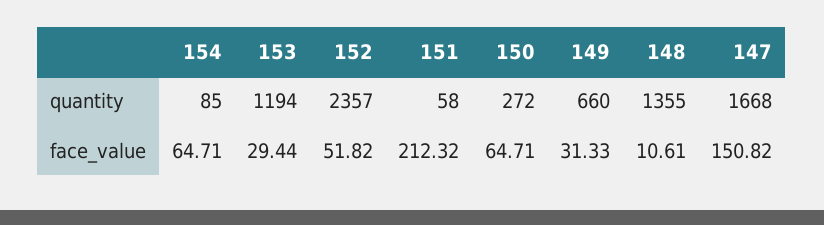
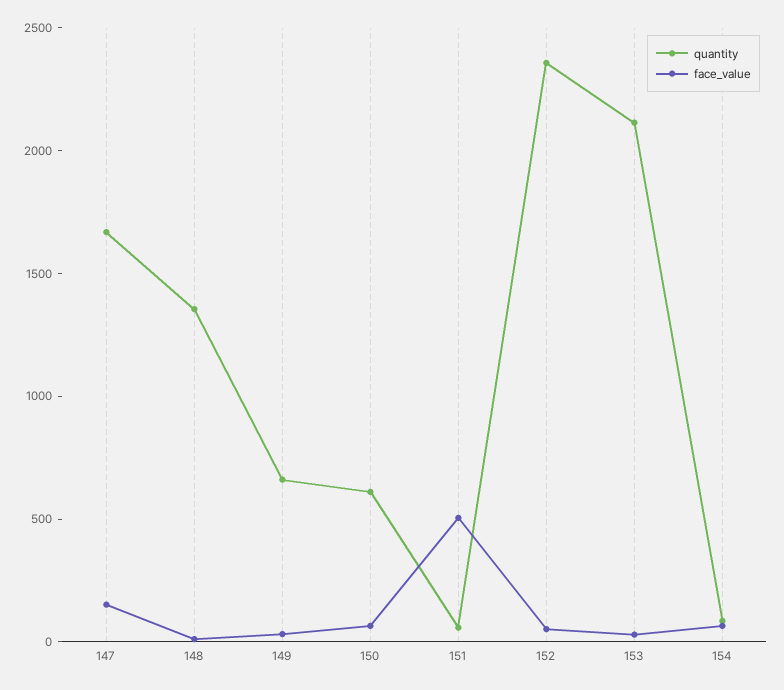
quantity, 153: 1194 -> 2100
quantity, 150: 272 -> 600
face_value, 151: 212.32 -> 500

